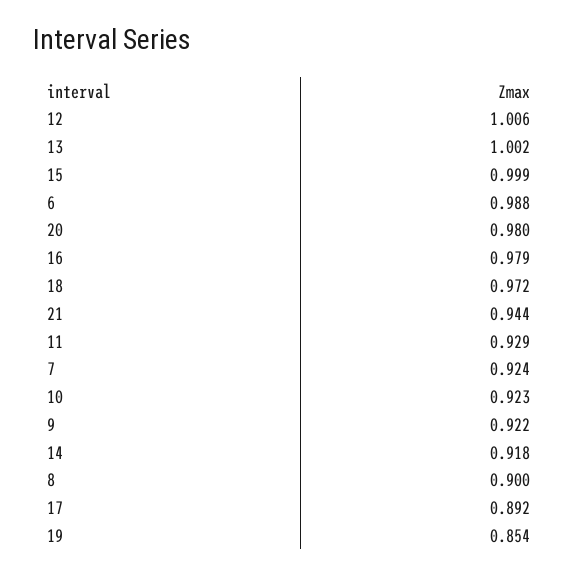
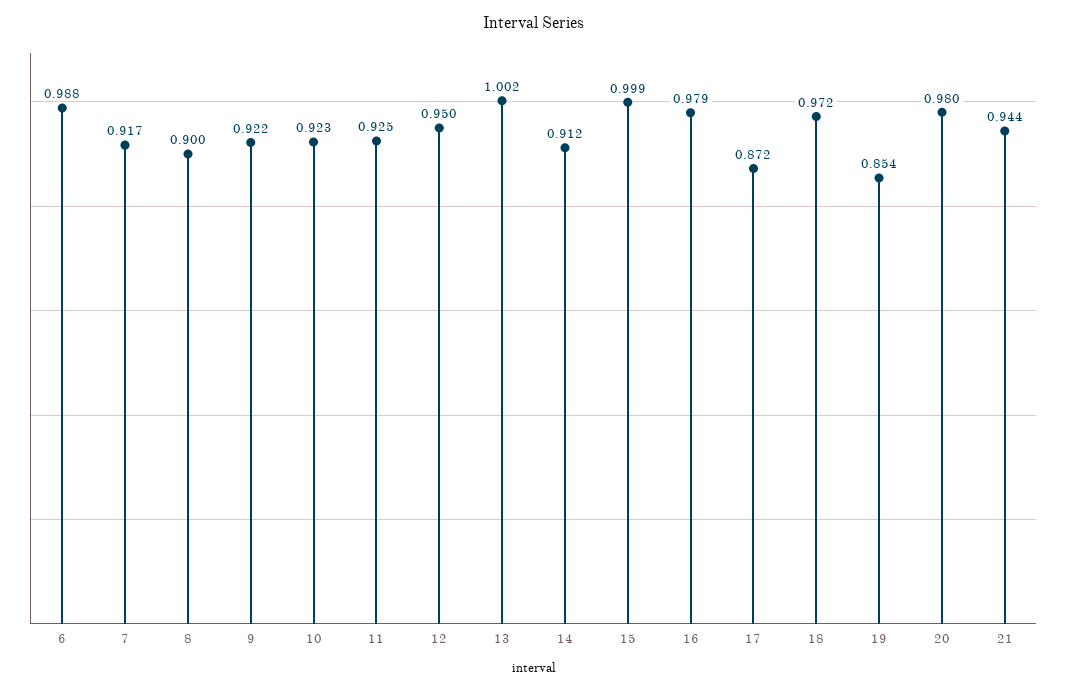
12: 1.006 -> 0.95
11: 0.929 -> 0.925
7: 0.924 -> 0.917
14: 0.918 -> 0.912
17: 0.892 -> 0.872

